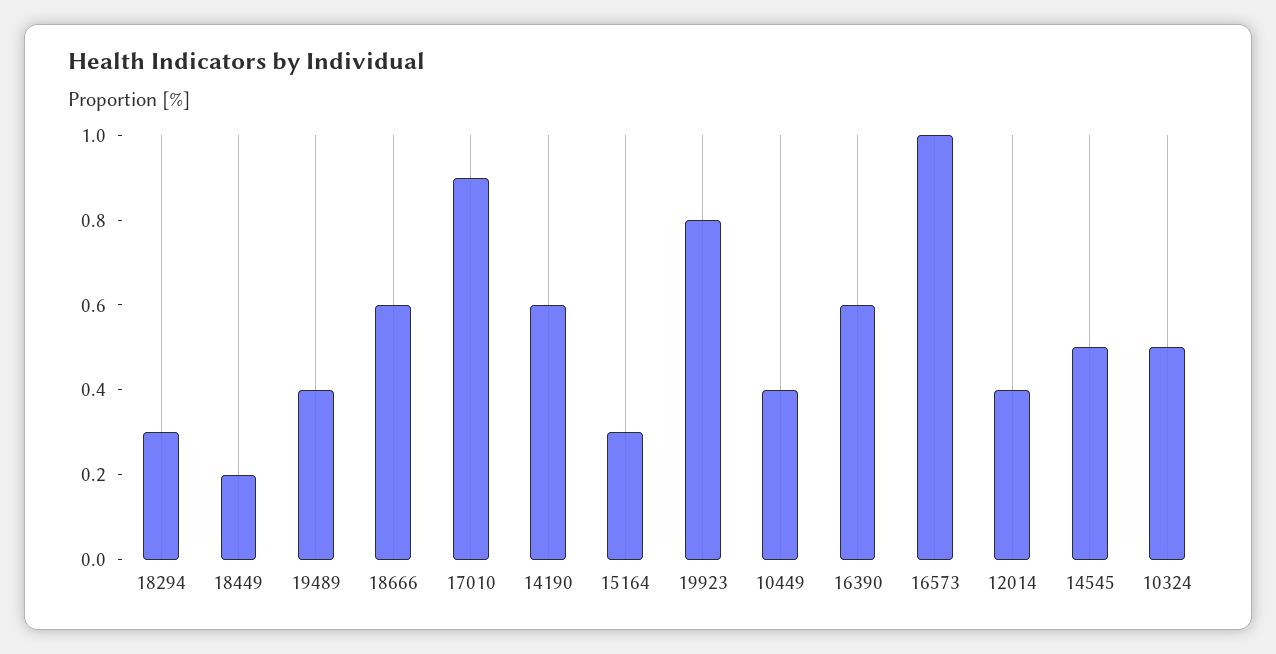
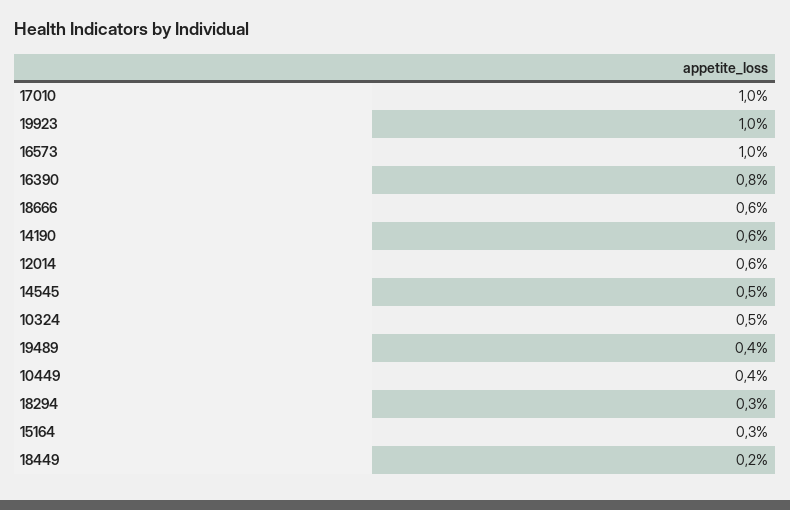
17010: 0.9 -> 1
19923: 0.8 -> 1
16390: 0.6 -> 0.8
12014: 0.4 -> 0.6

